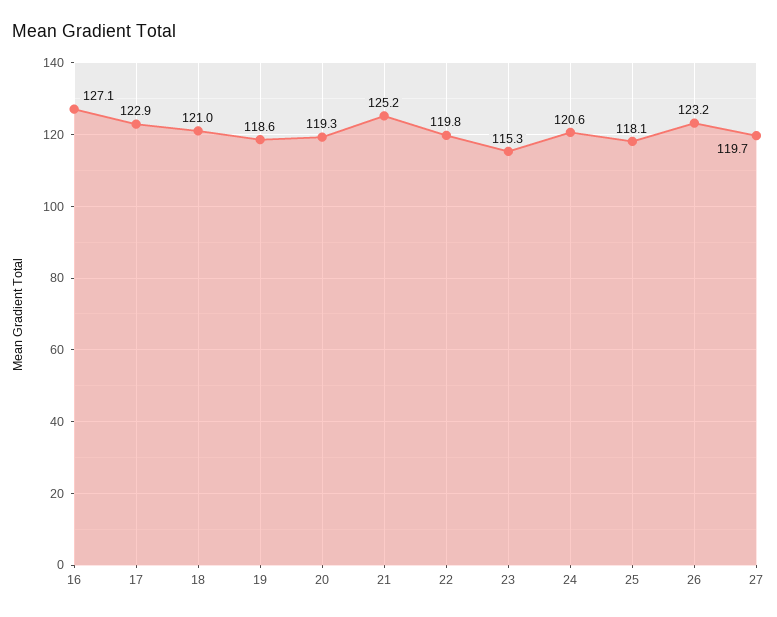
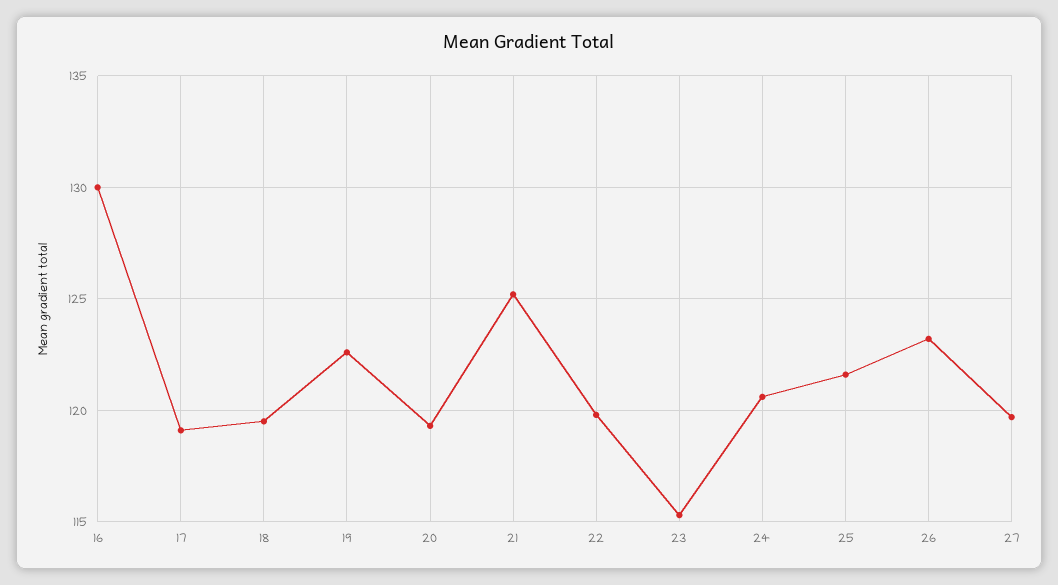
16: 127.1 -> 130
17: 122.9 -> 119
18: 121 -> 119.5
19: 118.6 -> 122.5
25: 118.1 -> 121.5

